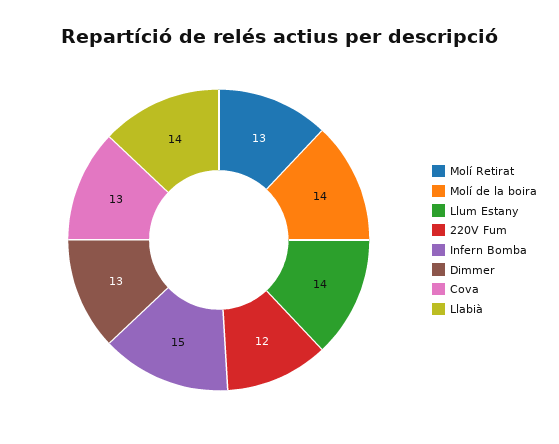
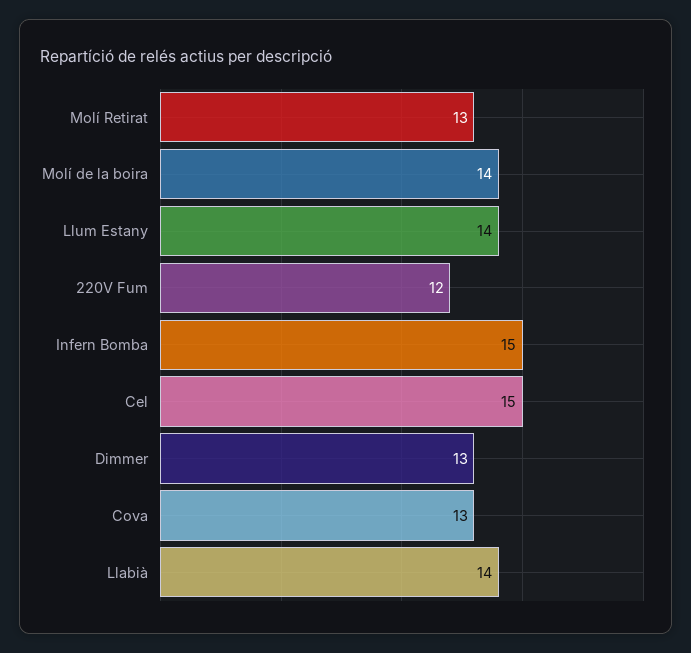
Cel: none -> 15

